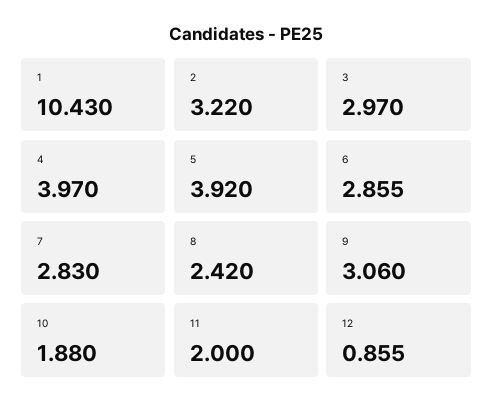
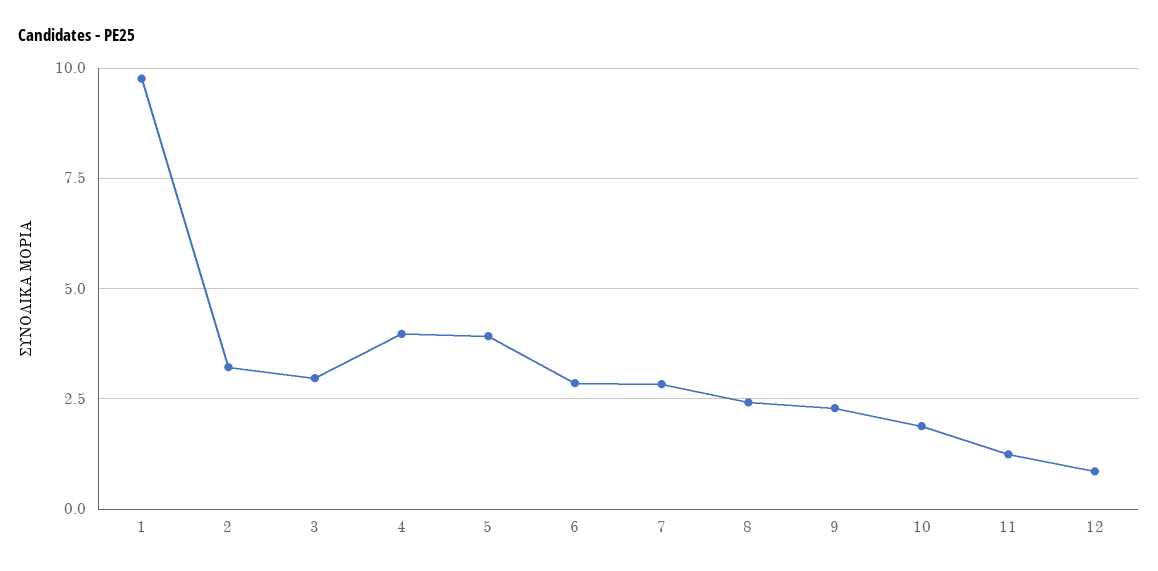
1: 10.43 -> 9.75
9: 3.06 -> 2.25
11: 2 -> 1.25

